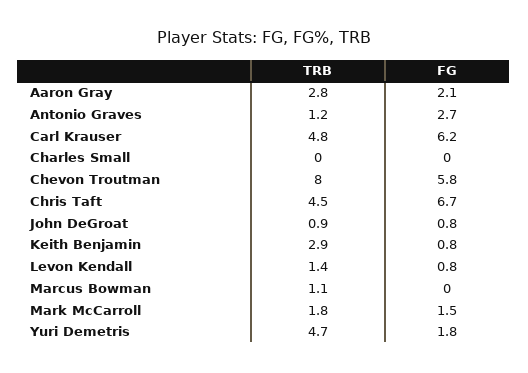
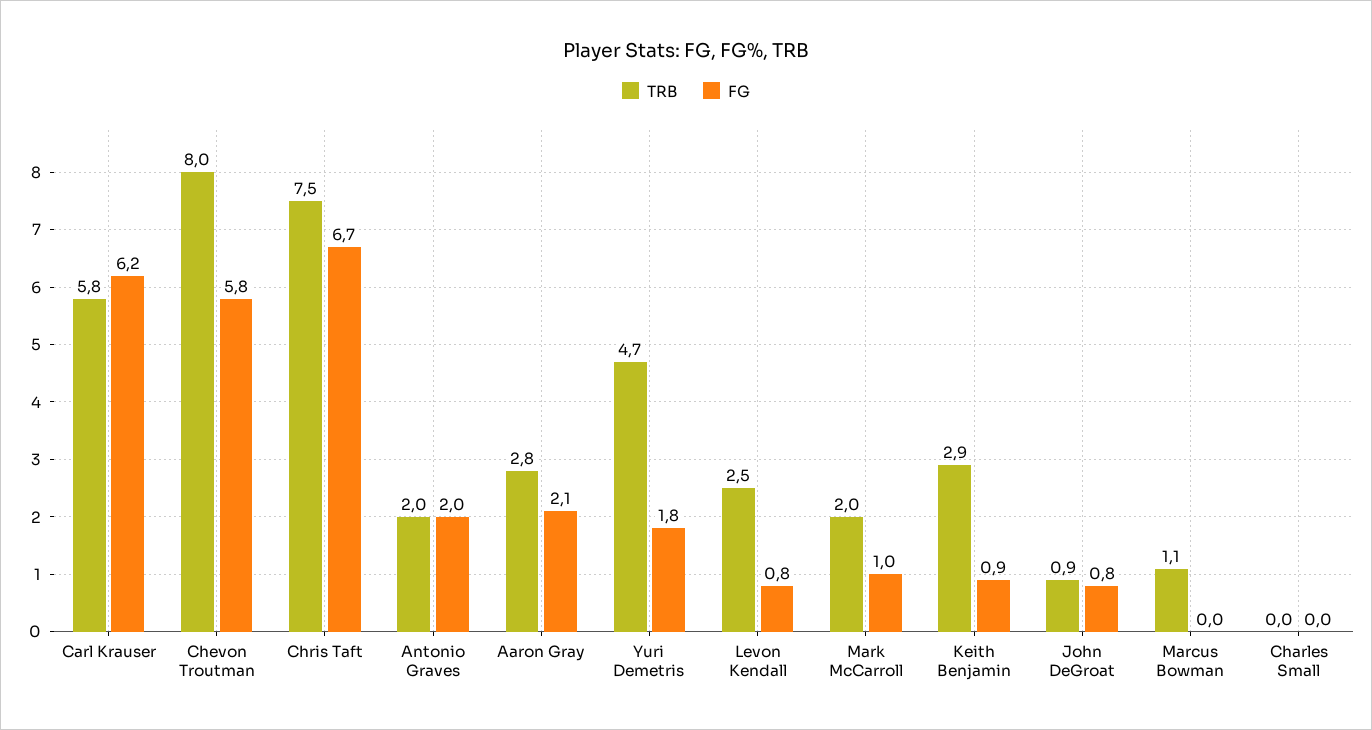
TRB, Antonio Graves: 1.2 -> 2
FG, Antonio Graves: 2.7 -> 2
TRB, Carl Krauser: 4.8 -> 5.8
TRB, Chris Taft: 4.5 -> 7.5
FG, Keith Benjamin: 0.8 -> 0.9
TRB, Levon Kendall: 1.4 -> 2.5
TRB, Mark McCarroll: 1.8 -> 2
FG, Mark McCarroll: 1.5 -> 1

